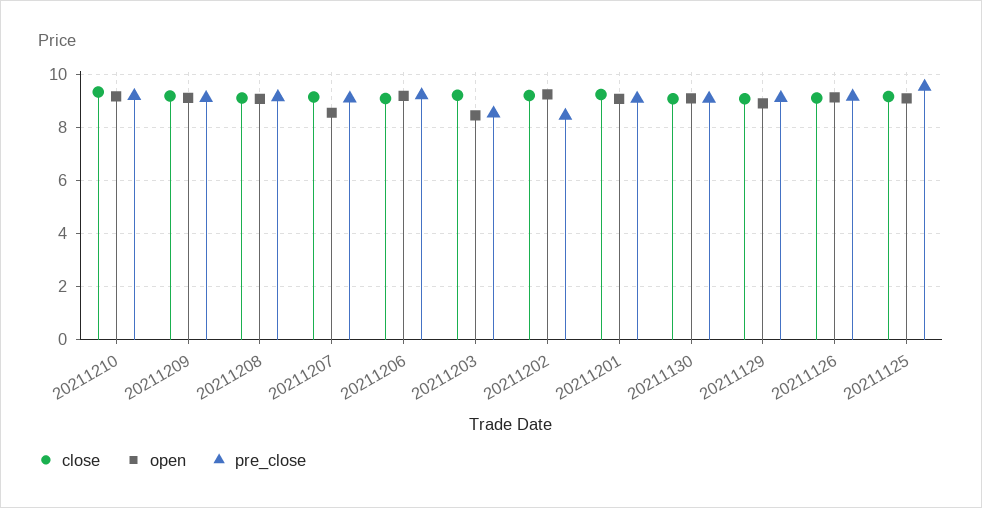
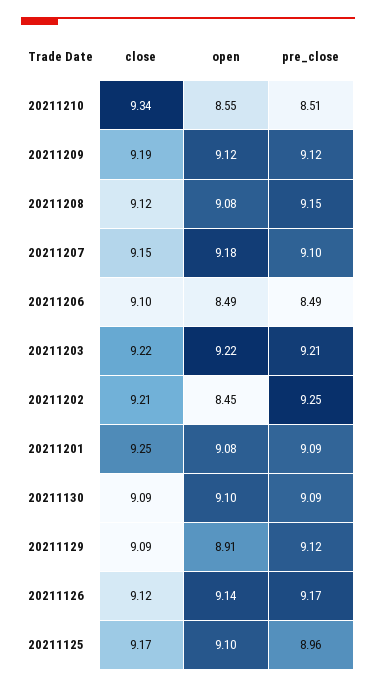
open, 20211210: 9.25 -> 8.55
pre_close, 20211210: 9.25 -> 8.51
open, 20211207: 8.5 -> 9.18
open, 20211206: 9.25 -> 8.49
pre_close, 20211206: 9.25 -> 8.49
open, 20211203: 8.5 -> 9.22
pre_close, 20211203: 8.5 -> 9.21
open, 20211202: 9.25 -> 8.45
pre_close, 20211202: 8.5 -> 9.25
pre_close, 20211125: 9.5 -> 8.96

